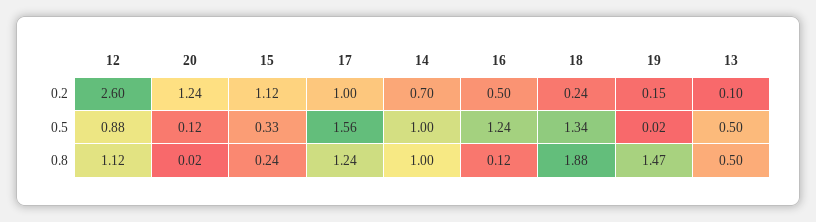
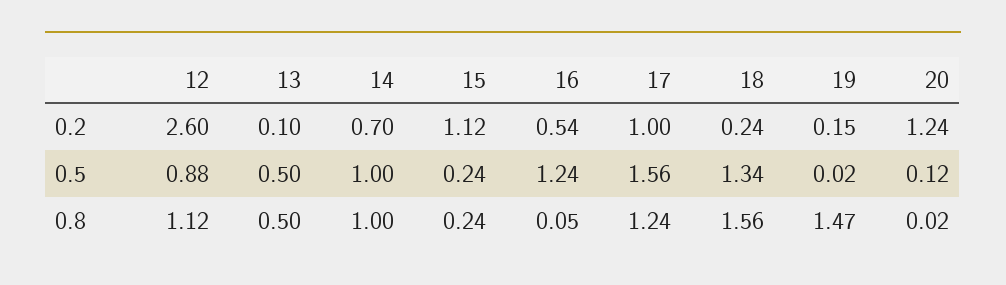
16, 0.2: 0.5 -> 0.54
15, 0.5: 0.33 -> 0.24
16, 0.8: 0.12 -> 0.05
18, 0.8: 1.88 -> 1.56

